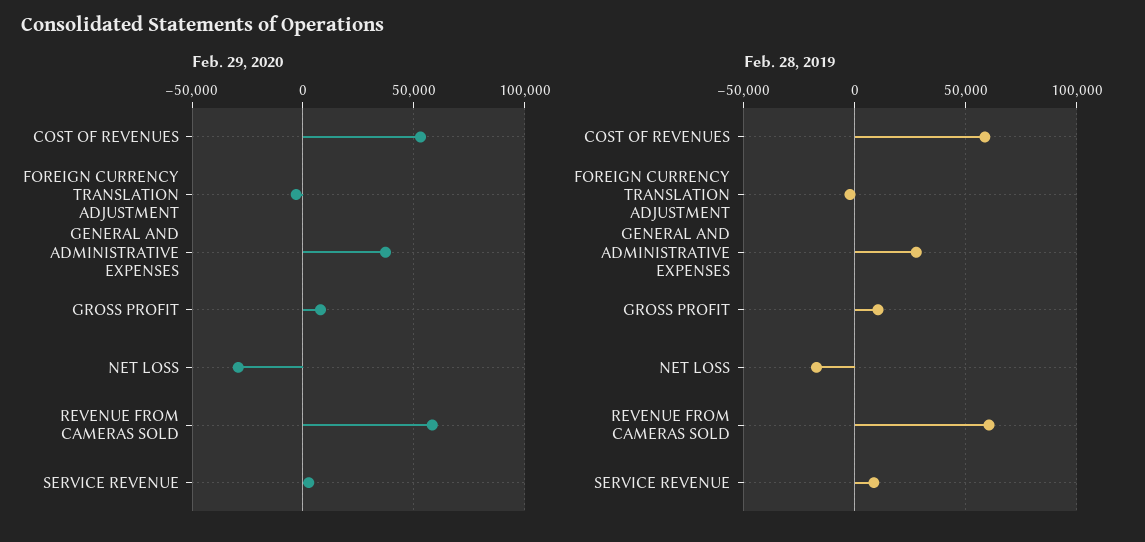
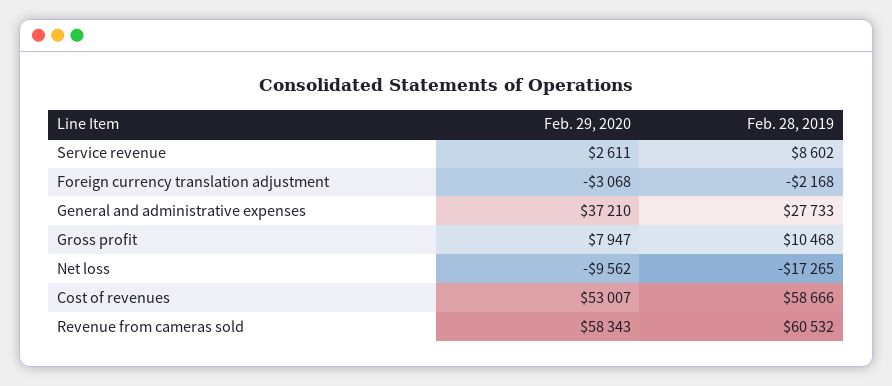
Feb. 29, 2020, NET LOSS: -30000 -> -9562

